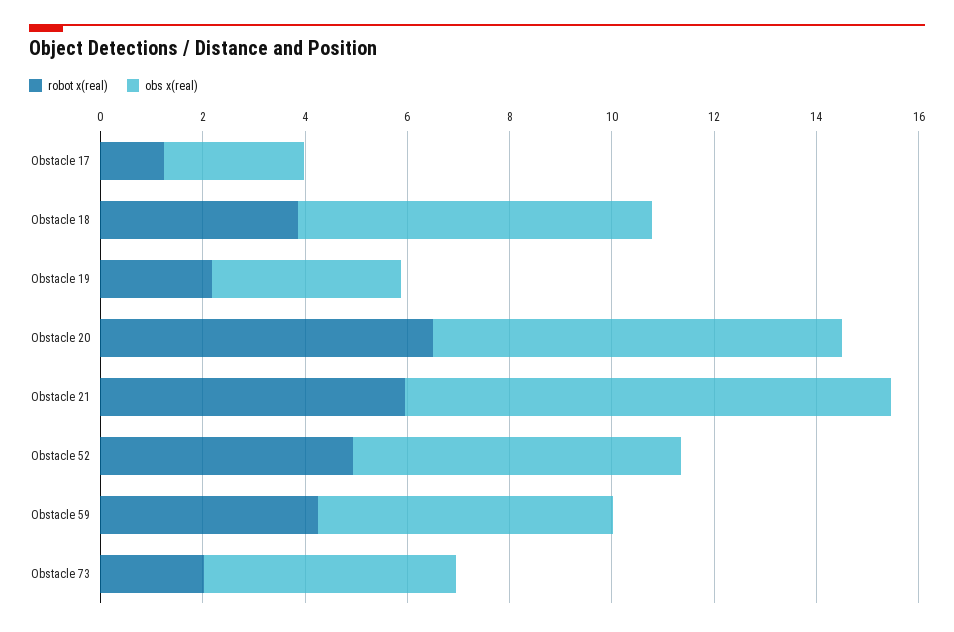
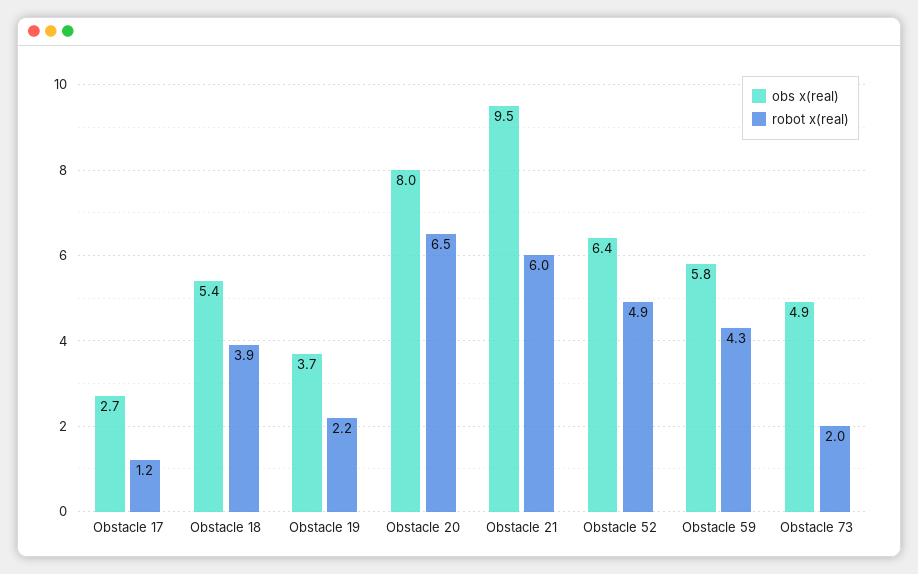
obs x(real), Obstacle 18: 7 -> 5.4

